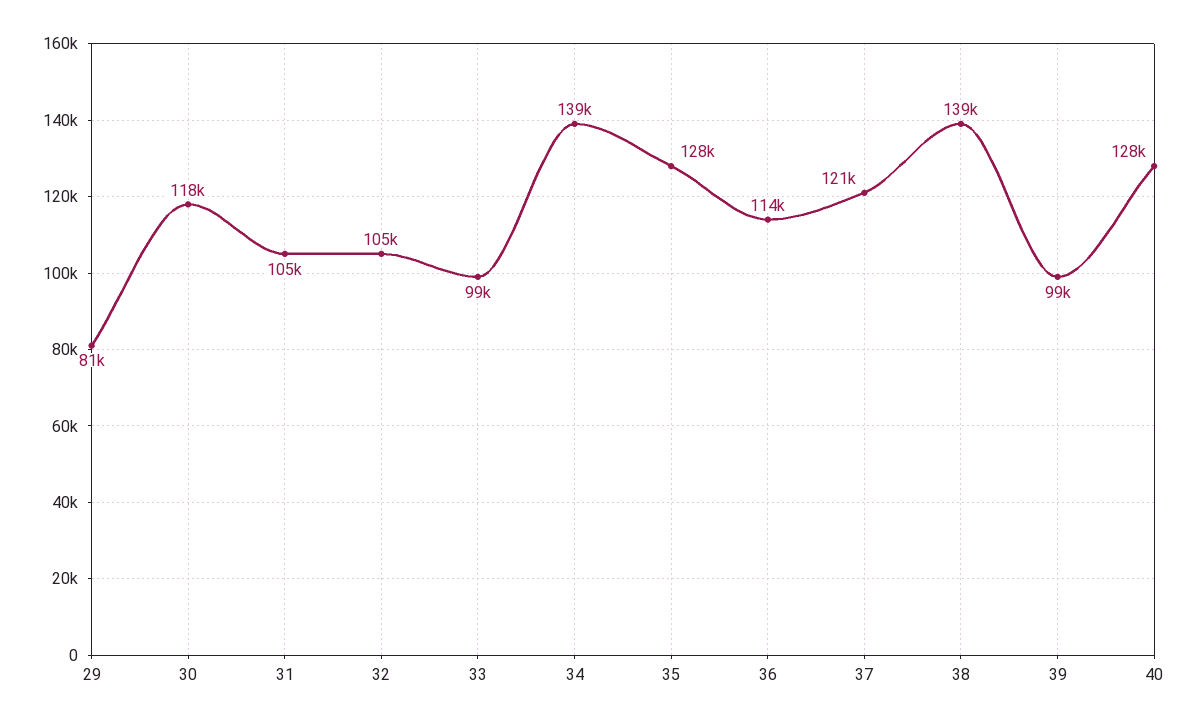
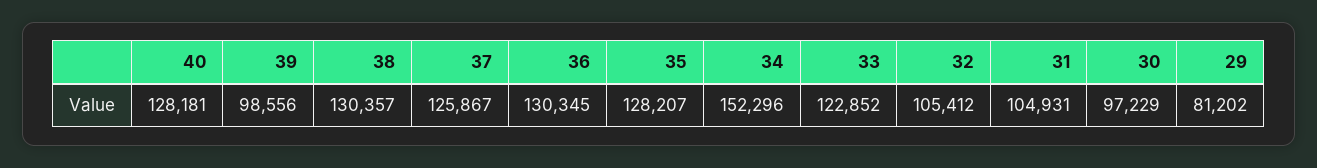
30: 118000 -> 97229
33: 99000 -> 122852
34: 139000 -> 152296
36: 114000 -> 130345
37: 121000 -> 125867
38: 139000 -> 130357

